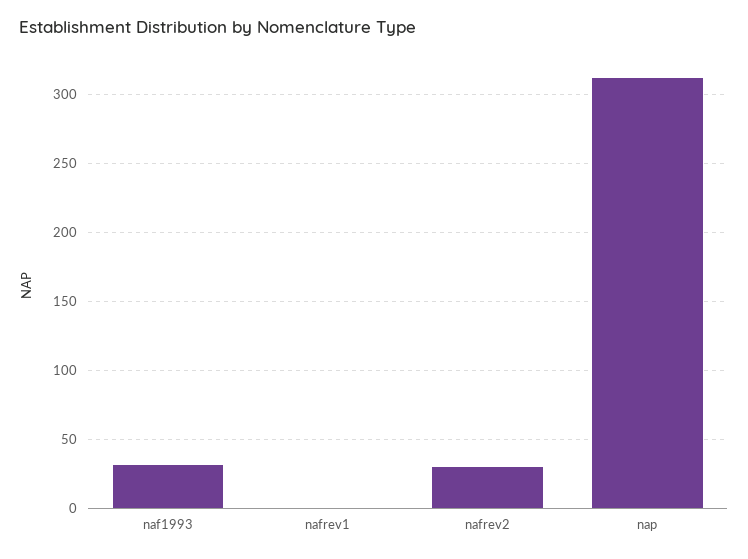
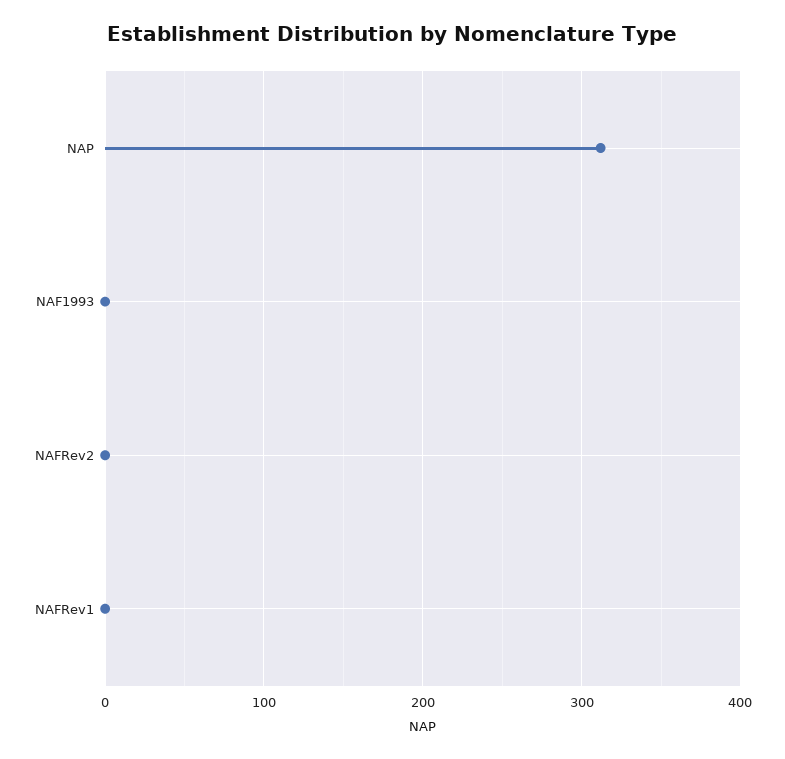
naf1993: 30 -> 0
nafrev2: 30 -> 0

